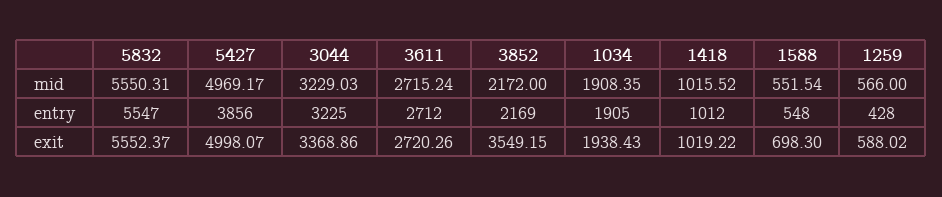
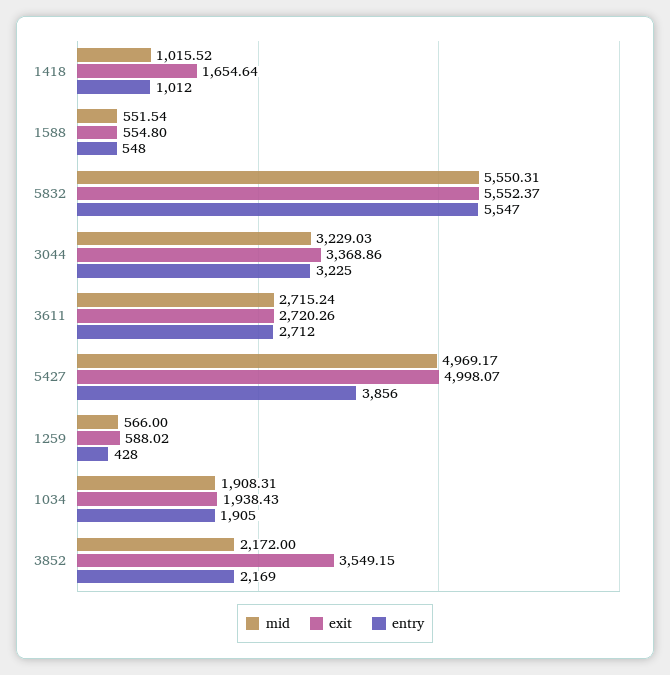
mid, 1034: 1908.35 -> 1908.31
exit, 1418: 1019.22 -> 1654.64
exit, 1588: 698.3 -> 554.8

